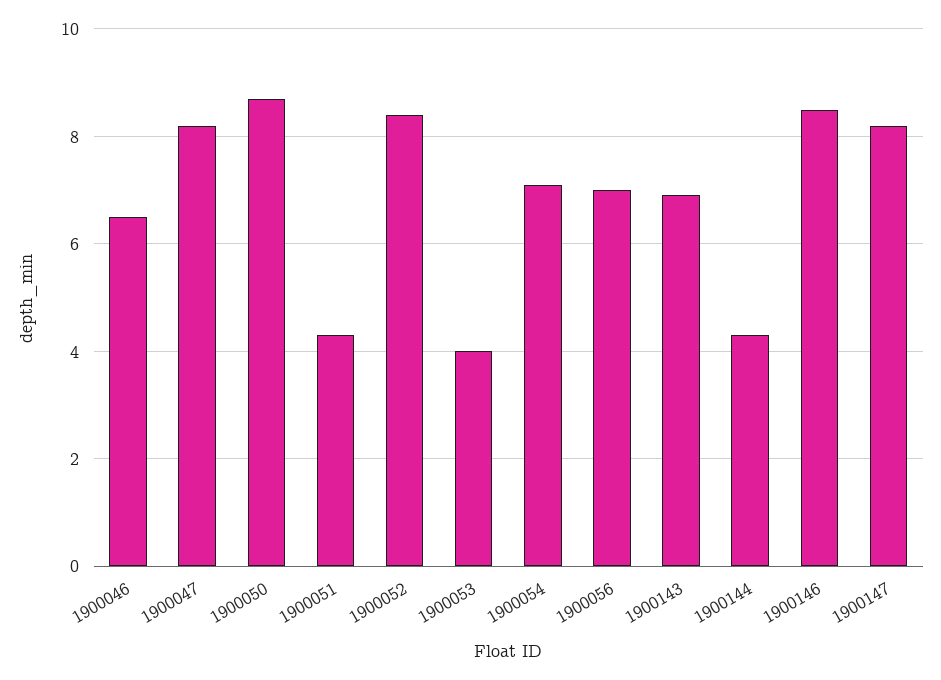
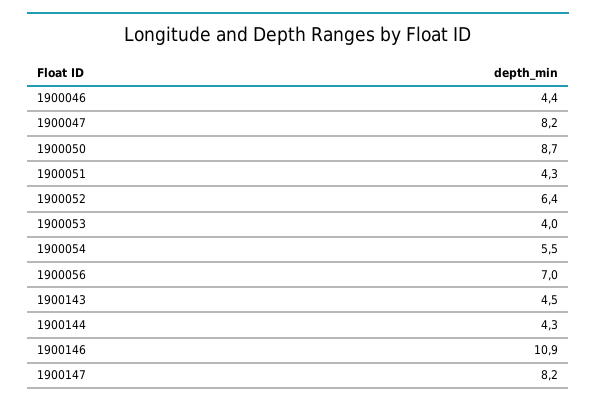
1900046: 6.5 -> 4.4
1900052: 8.5 -> 6.4
1900054: 7 -> 5.5
1900143: 7 -> 4.5
1900146: 8.5 -> 10.9

